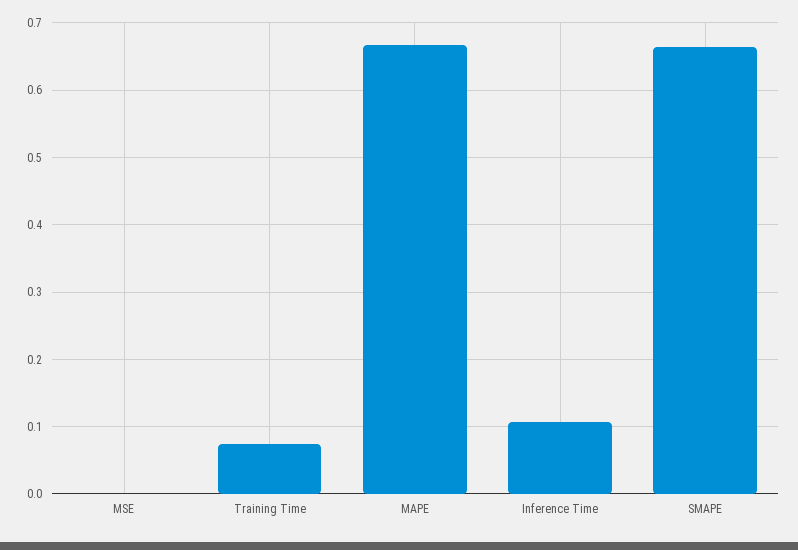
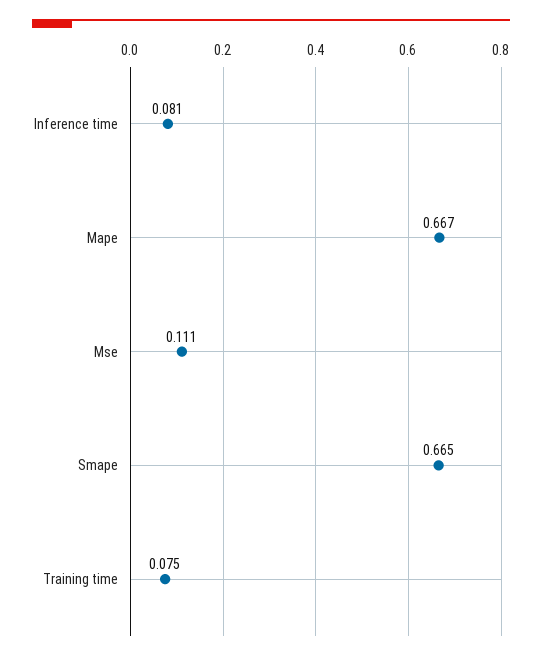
MSE: 0 -> 0.111
Inference Time: 0.11 -> 0.081

